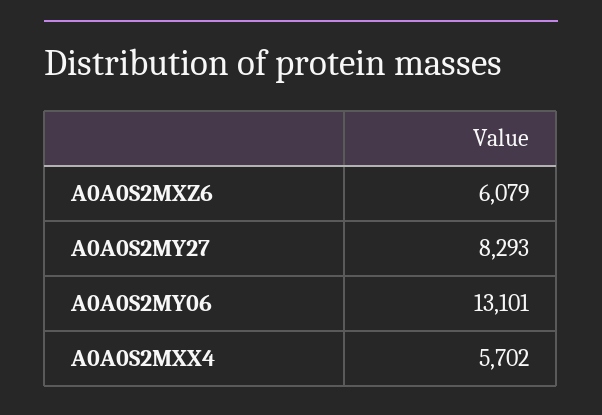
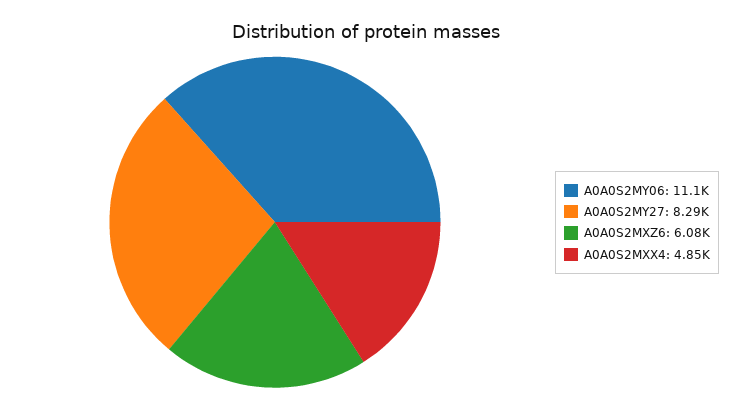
A0A0S2MY06: 13101 -> 11100
A0A0S2MXX4: 5702 -> 4850

